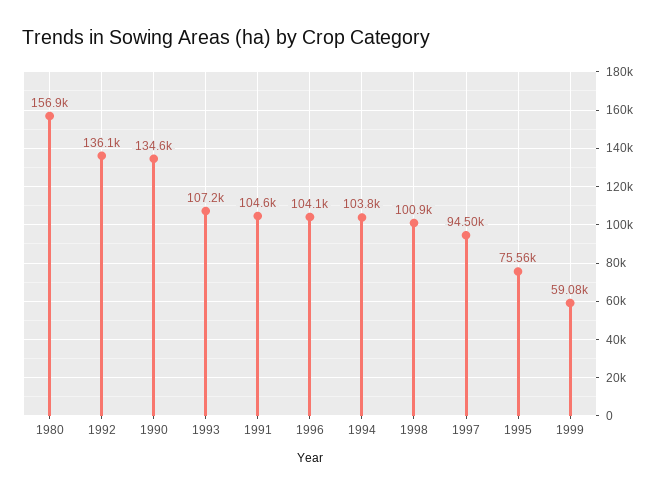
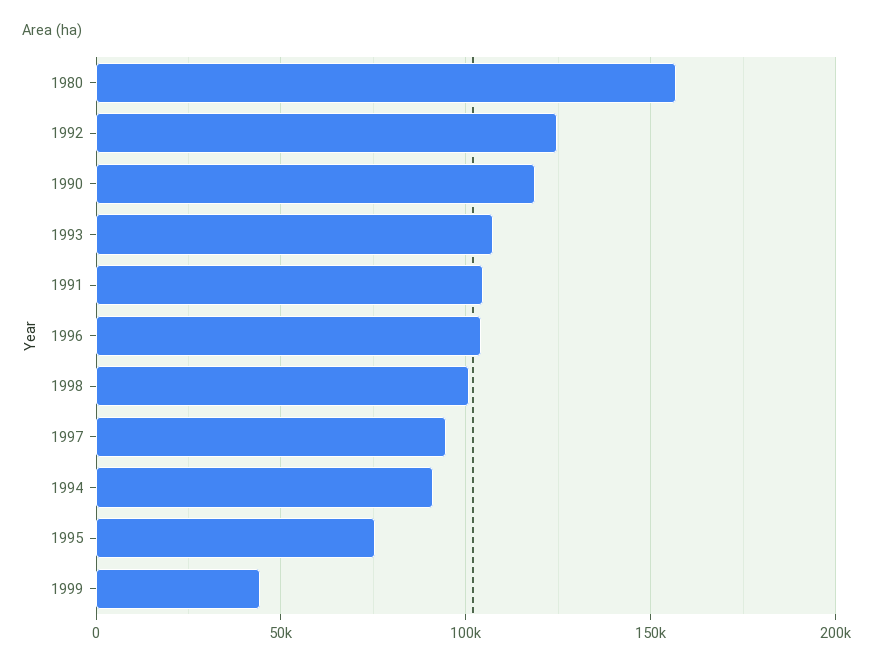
1992: 136100 -> 125000
1990: 134600 -> 120000
1994: 103800 -> 90000
1999: 59080 -> 45000

